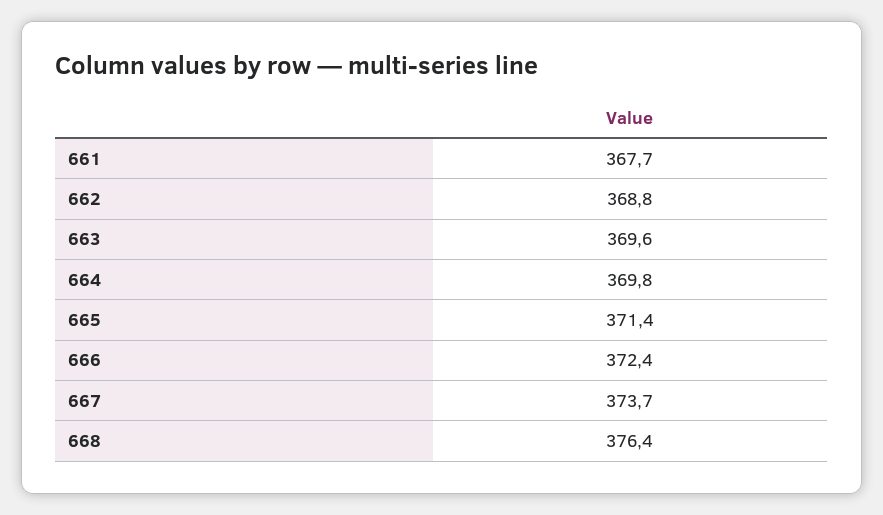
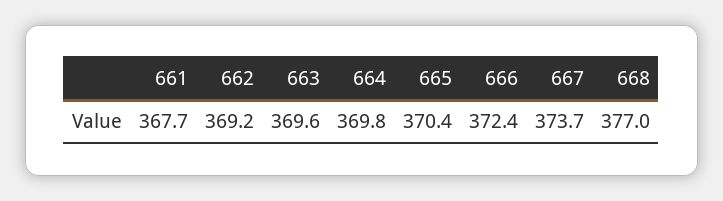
662: 368.8 -> 369.2
665: 371.4 -> 370.4
668: 376.4 -> 377

